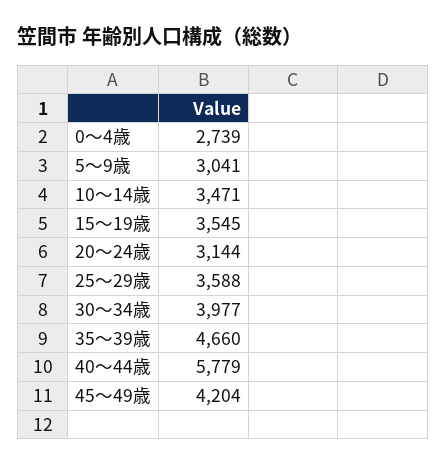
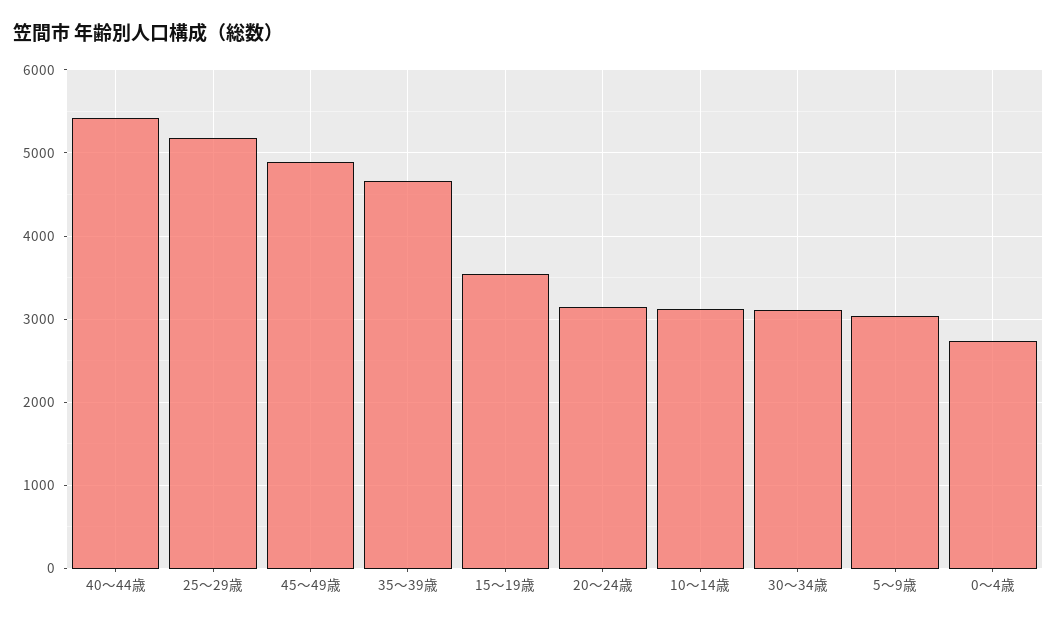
10～14歳: 3471 -> 3100
25～29歳: 3588 -> 5200
30～34歳: 3977 -> 3100
40～44歳: 5779 -> 5400
45～49歳: 4204 -> 4900

